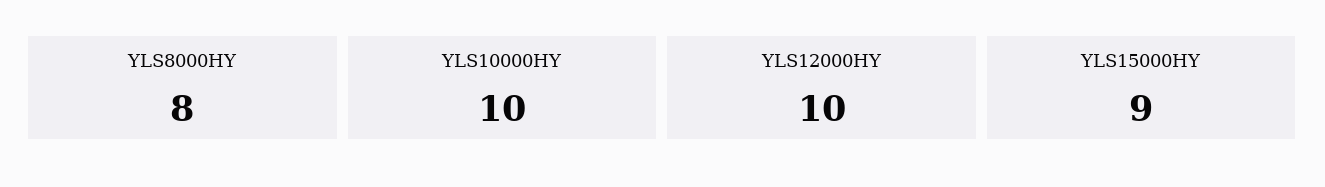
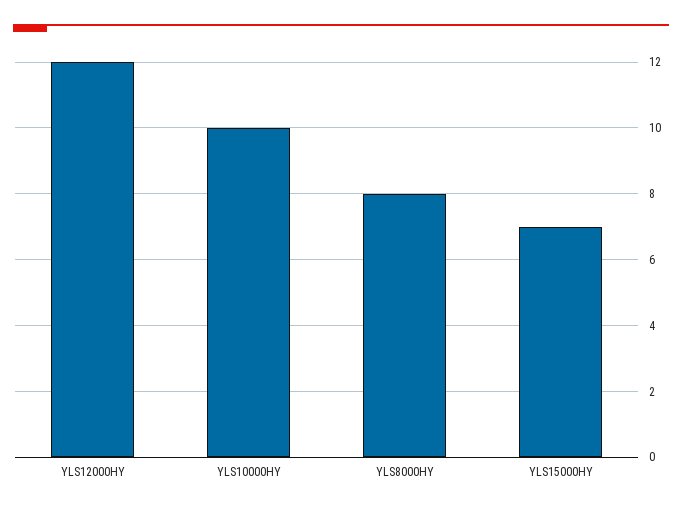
YLS12000HY: 10 -> 12
YLS15000HY: 9 -> 7

